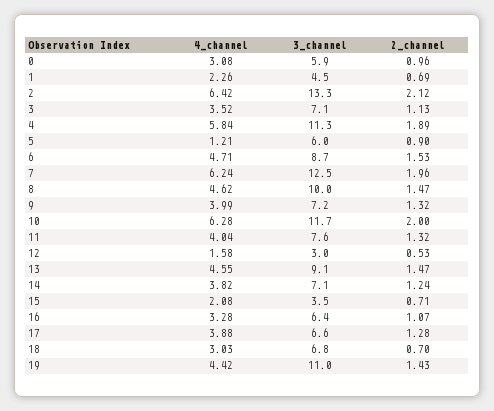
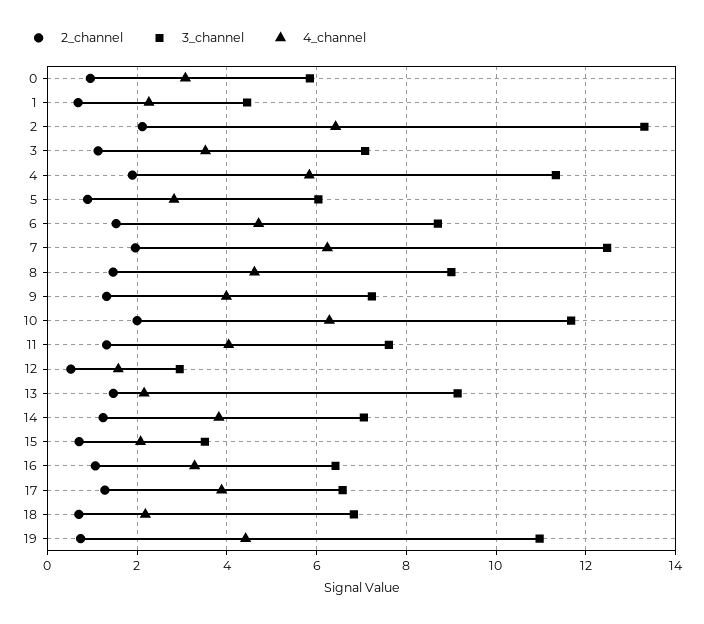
4_channel, 5: 1.21 -> 2.8
3_channel, 8: 10 -> 9
4_channel, 13: 4.55 -> 2.2
4_channel, 18: 3.03 -> 2.2
2_channel, 19: 1.43 -> 0.8

